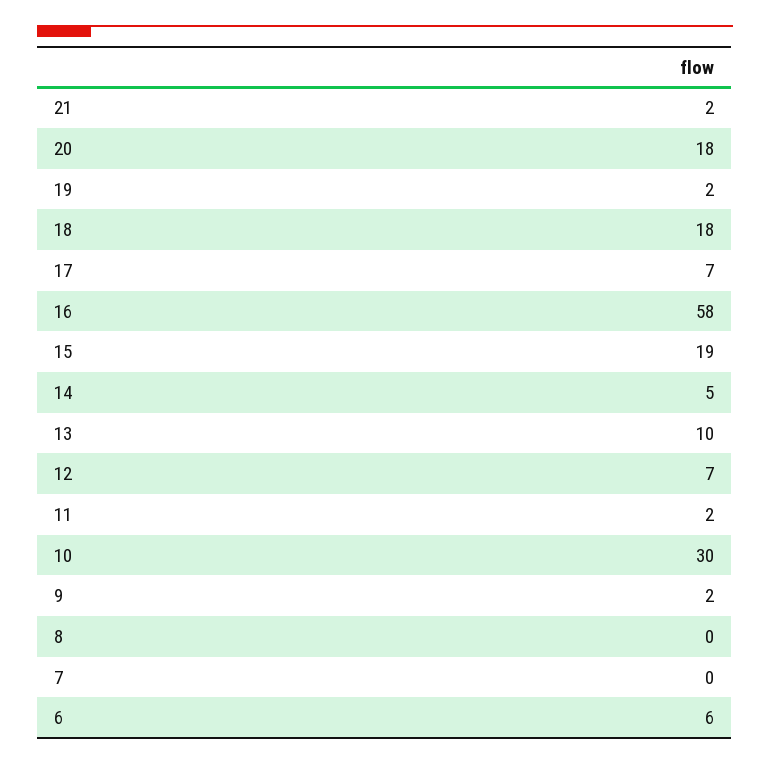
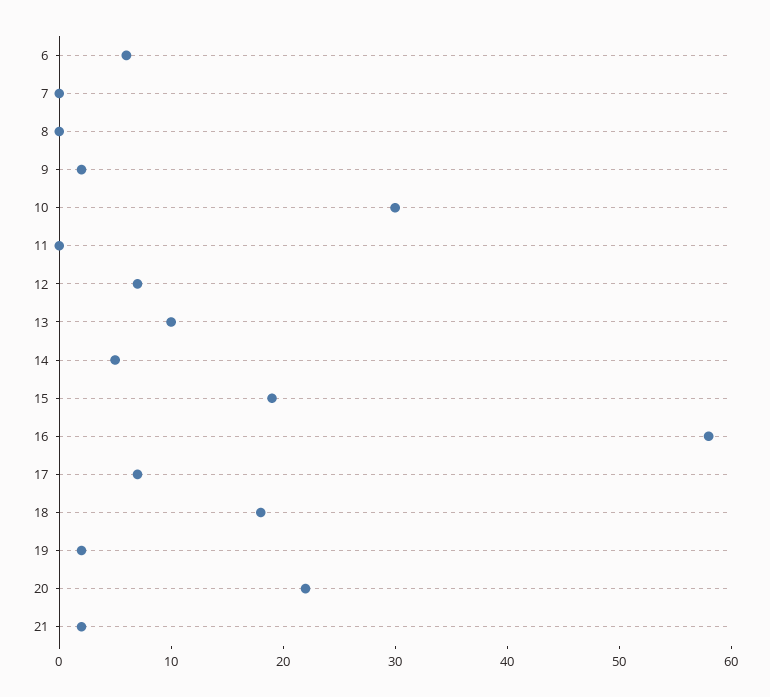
20: 18 -> 22
11: 2 -> 0

